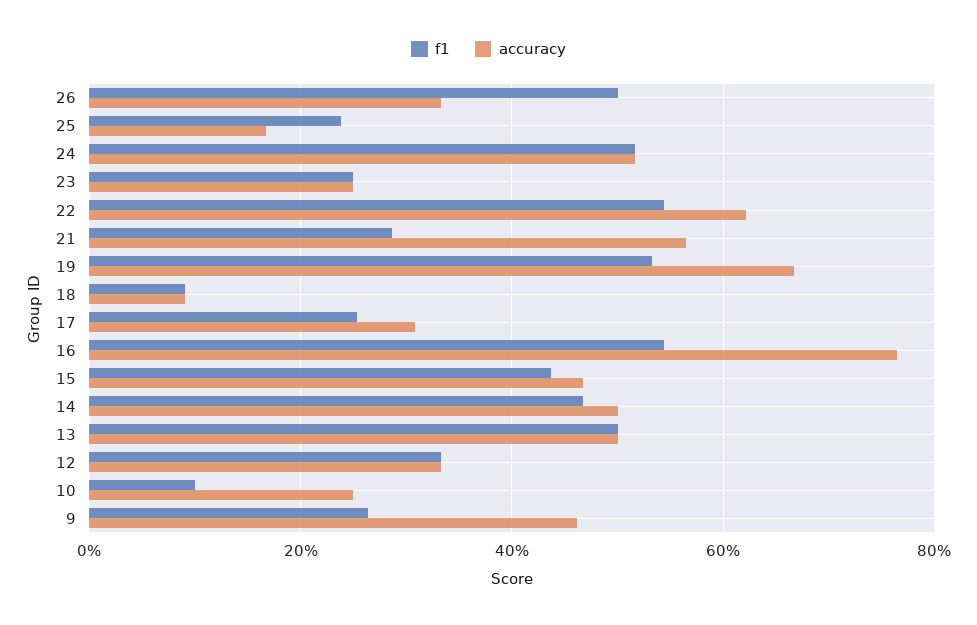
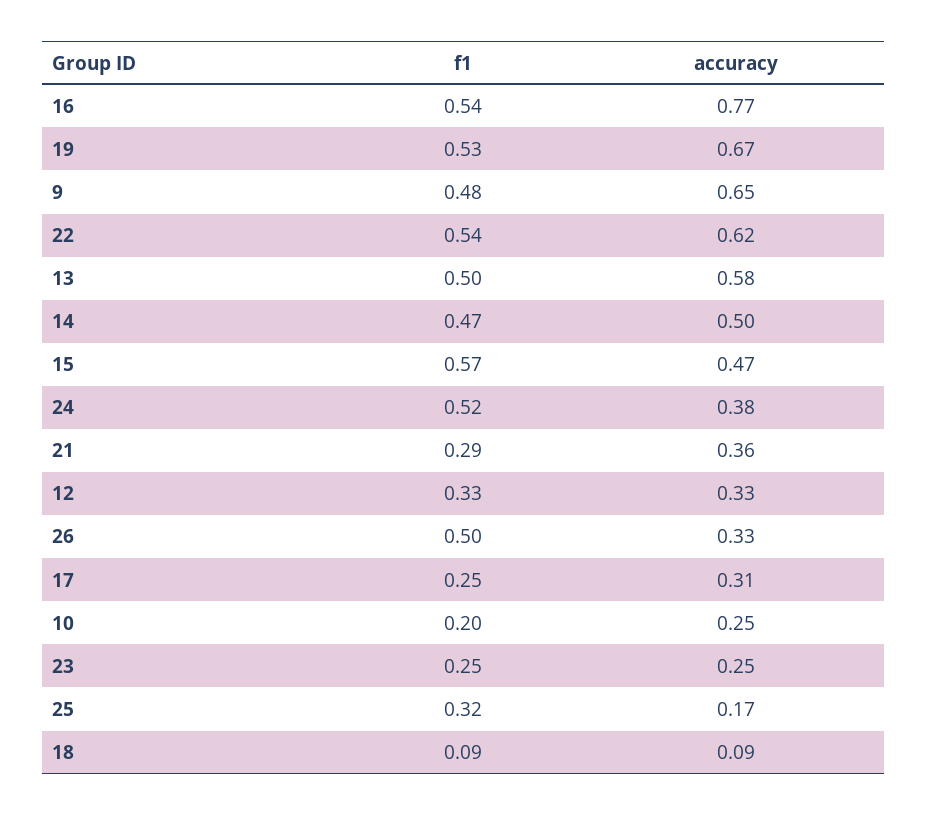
f1, 25: 0.24 -> 0.32
accuracy, 24: 0.52 -> 0.38
accuracy, 21: 0.56 -> 0.36
f1, 15: 0.44 -> 0.57
accuracy, 13: 0.5 -> 0.58
f1, 10: 0.1 -> 0.2
f1, 9: 0.26 -> 0.48
accuracy, 9: 0.46 -> 0.65

